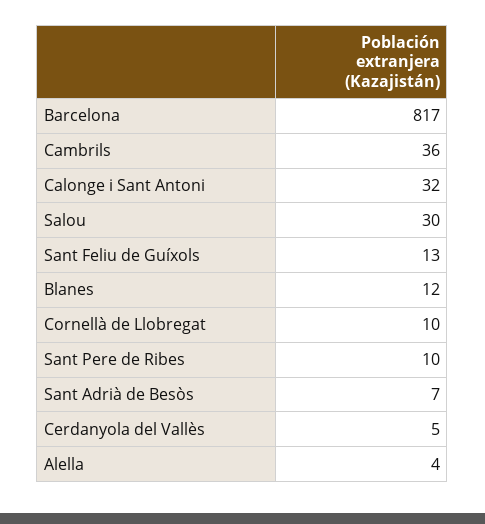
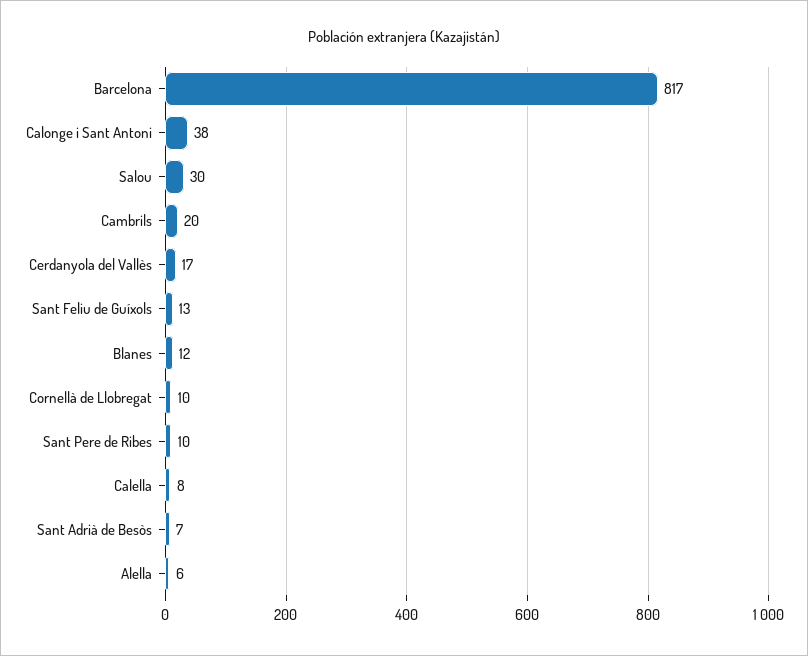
Cambrils: 36 -> 20
Calonge i Sant Antoni: 32 -> 38
Cerdanyola del Vallès: 5 -> 17
Alella: 4 -> 6
Calella: none -> 8

